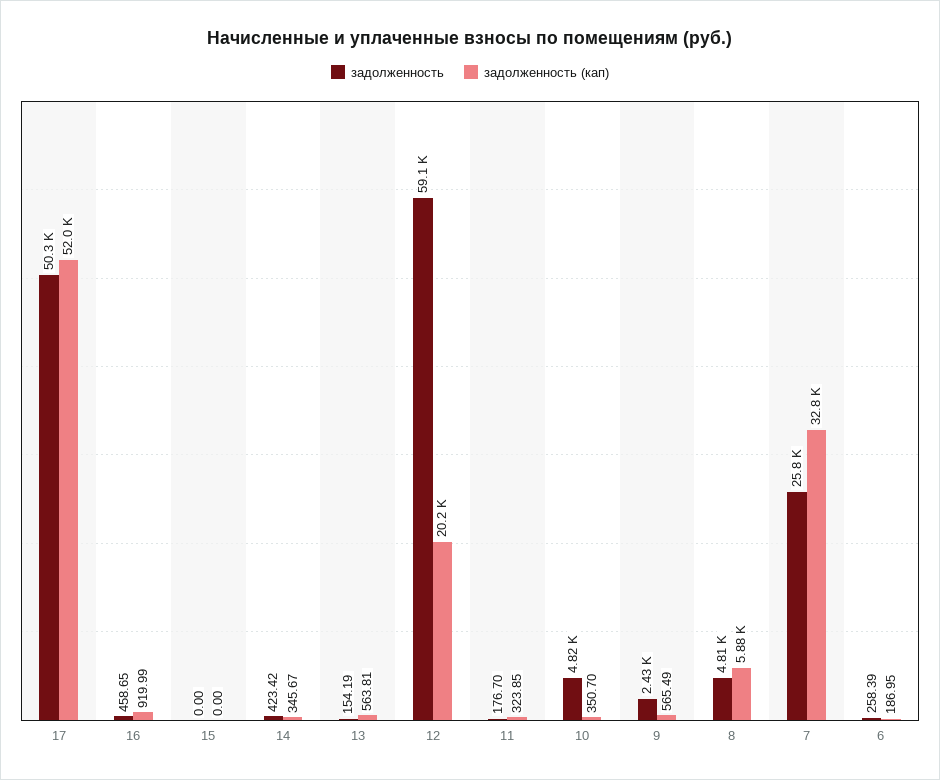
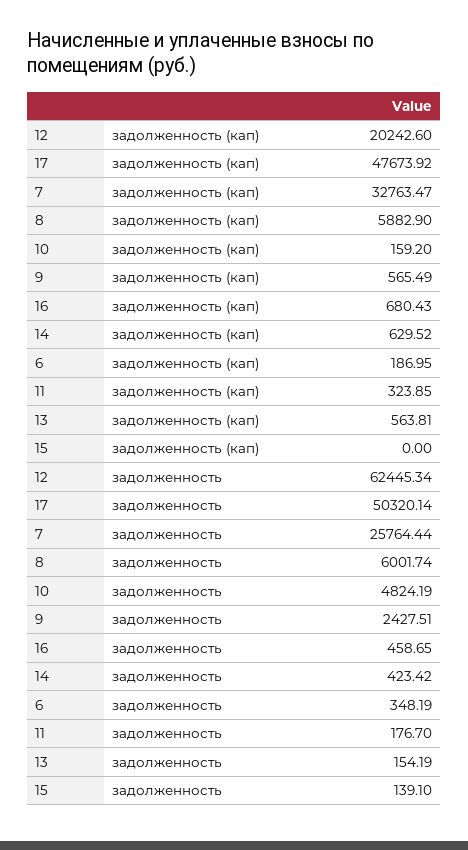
задолженность (кап), 17: 52000 -> 47673.92
задолженность (кап), 16: 919.99 -> 680.43
задолженность, 15: 0 -> 139.1
задолженность (кап), 14: 345.67 -> 629.52
задолженность, 12: 59100 -> 62445.34
задолженность (кап), 10: 350.7 -> 159.2
задолженность, 8: 4810 -> 6001.74
задолженность, 6: 258.39 -> 348.19

